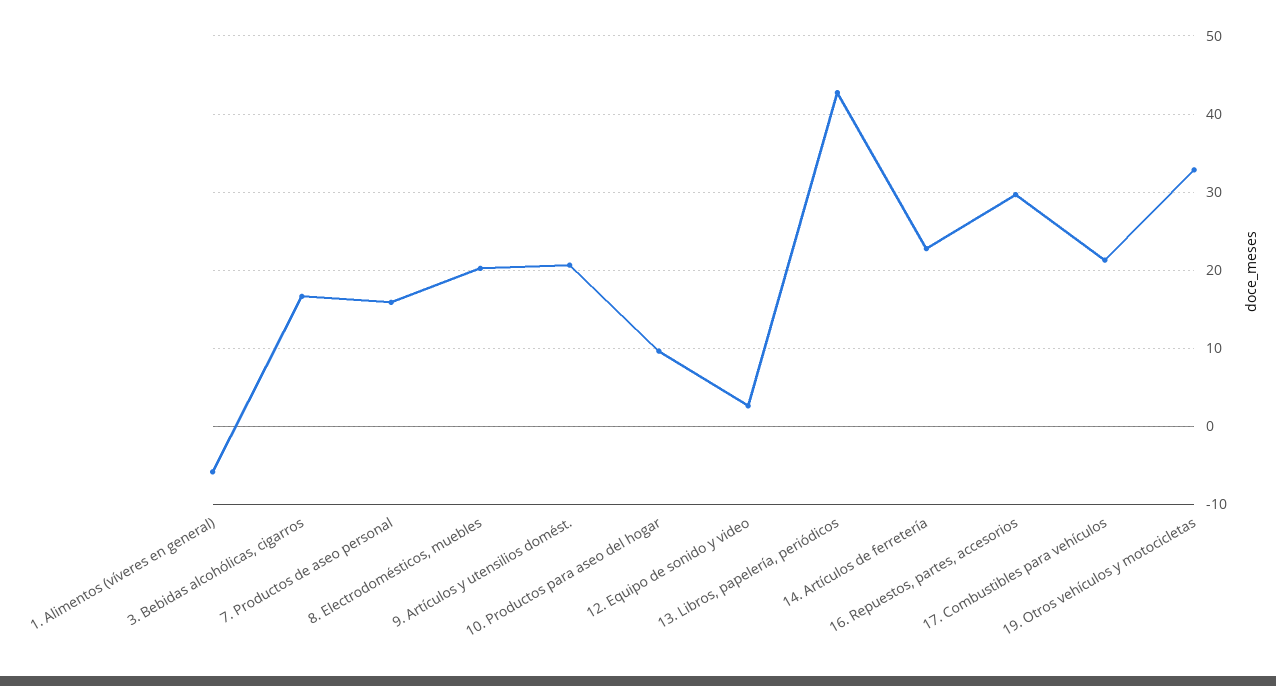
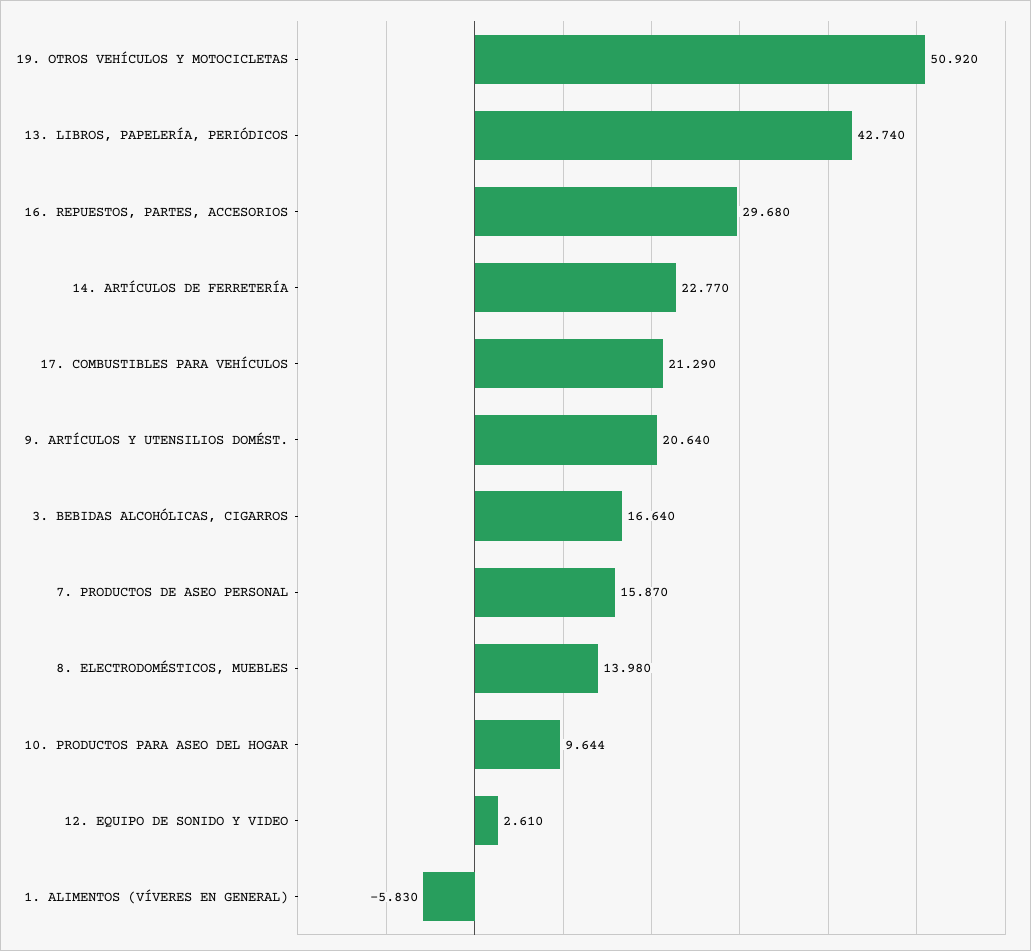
8. Electrodomésticos, muebles: 20 -> 13.98
19. Otros vehículos y motocicletas: 33 -> 50.92

